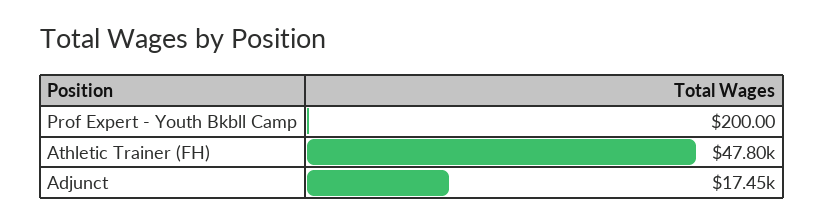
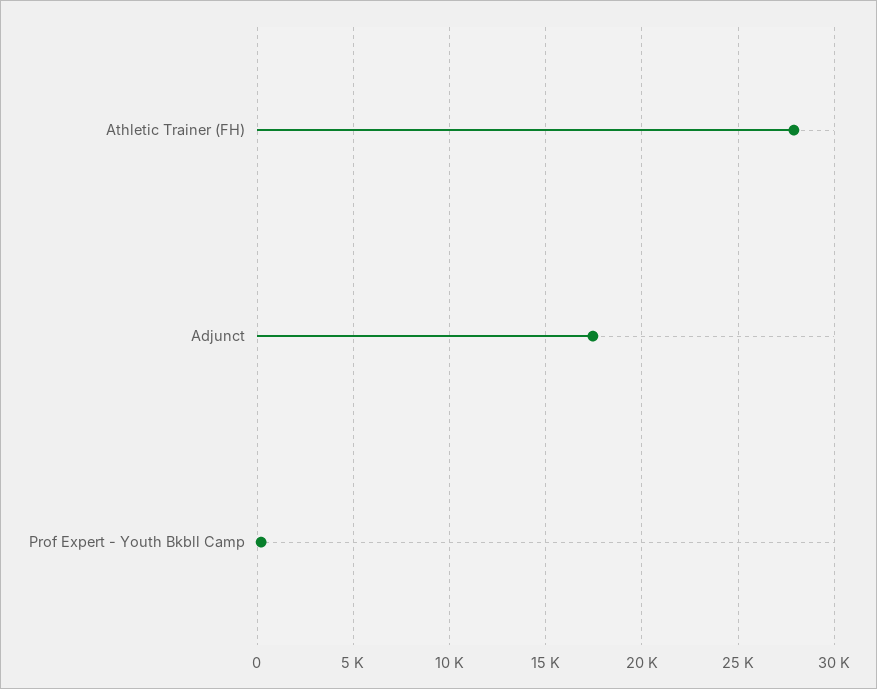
Athletic Trainer (FH): 47800 -> 28000

